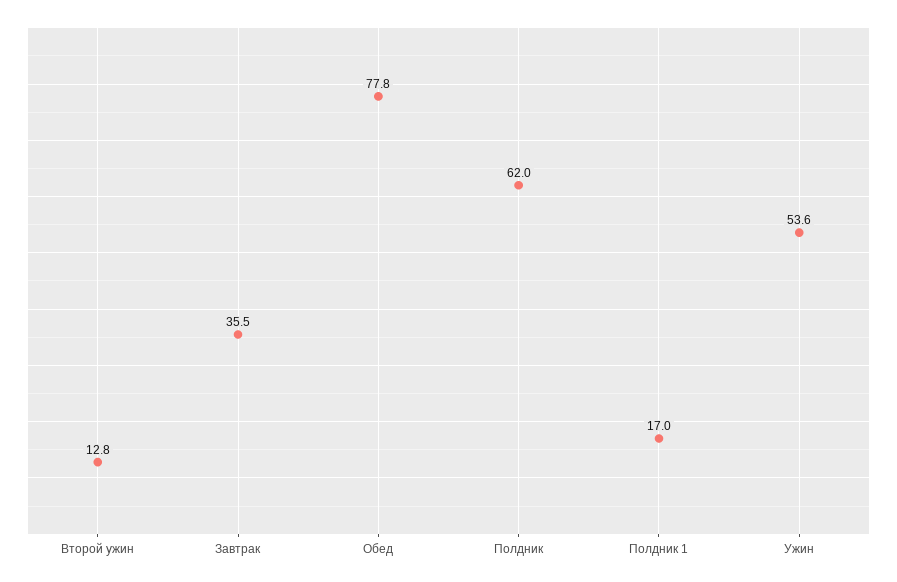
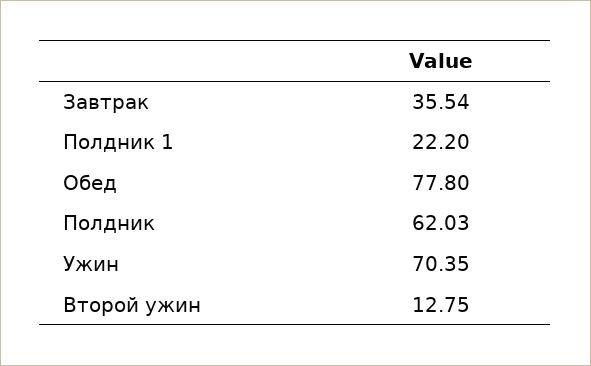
Полдник 1: 17 -> 22.2
Ужин: 53.6 -> 70.35

